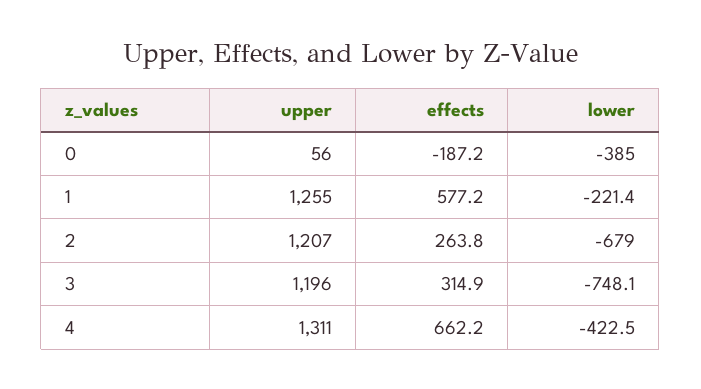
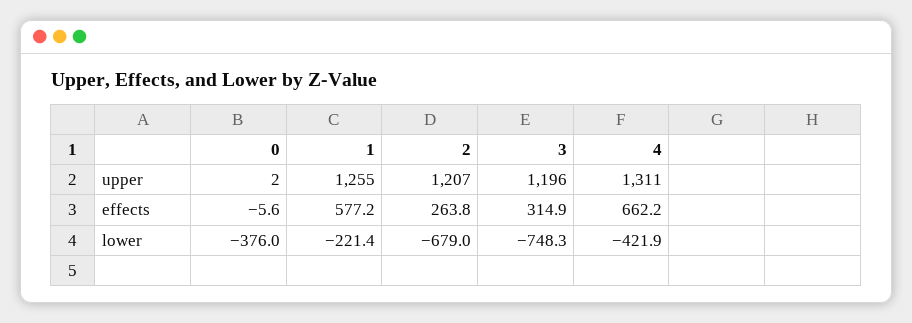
upper, 0: 56 -> 2
effects, 0: -187.2 -> -5.6
lower, 0: -385 -> -376
lower, 3: -748.1 -> -748.3
lower, 4: -422.5 -> -421.9

